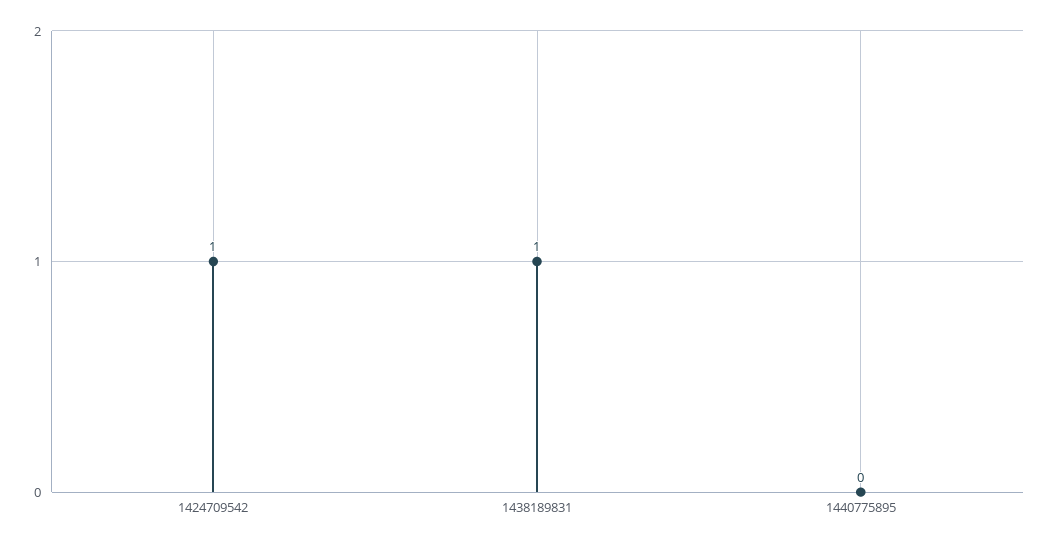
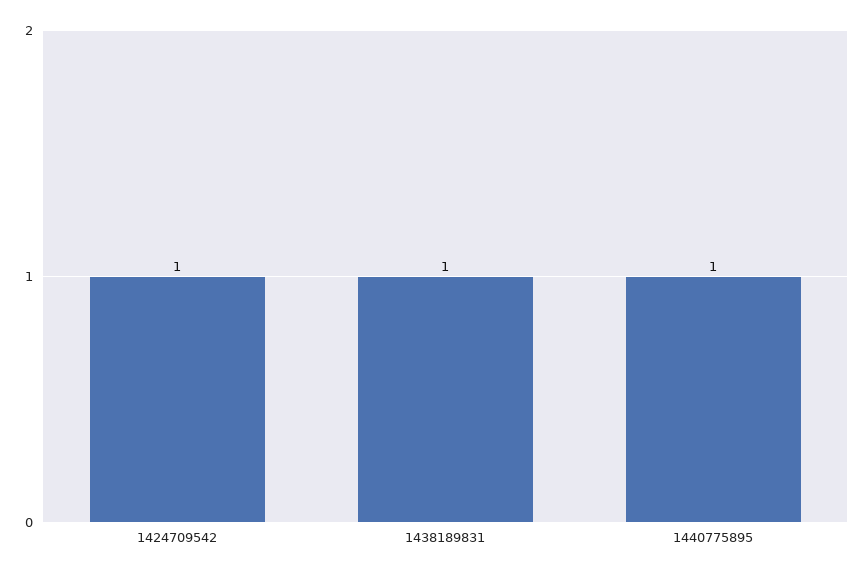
1440775895: 0 -> 1

